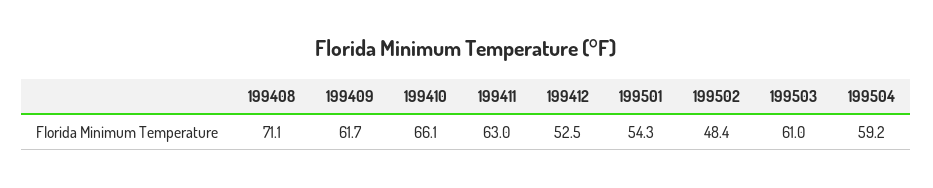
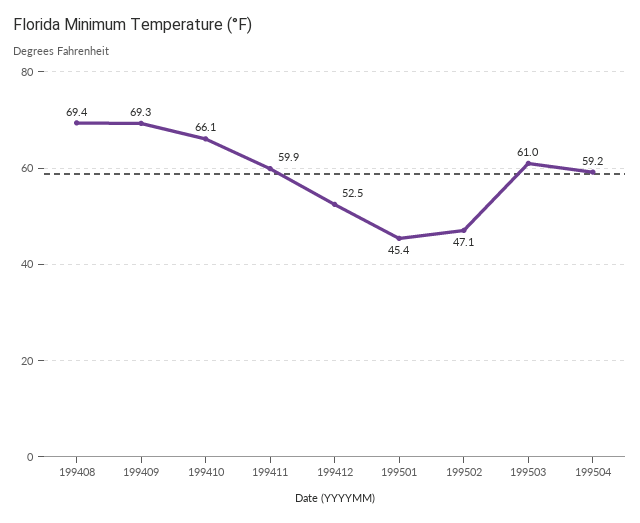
199408: 71.1 -> 69.4
199409: 61.7 -> 69.3
199411: 63 -> 59.9
199501: 54.3 -> 45.4
199502: 48.4 -> 47.1

